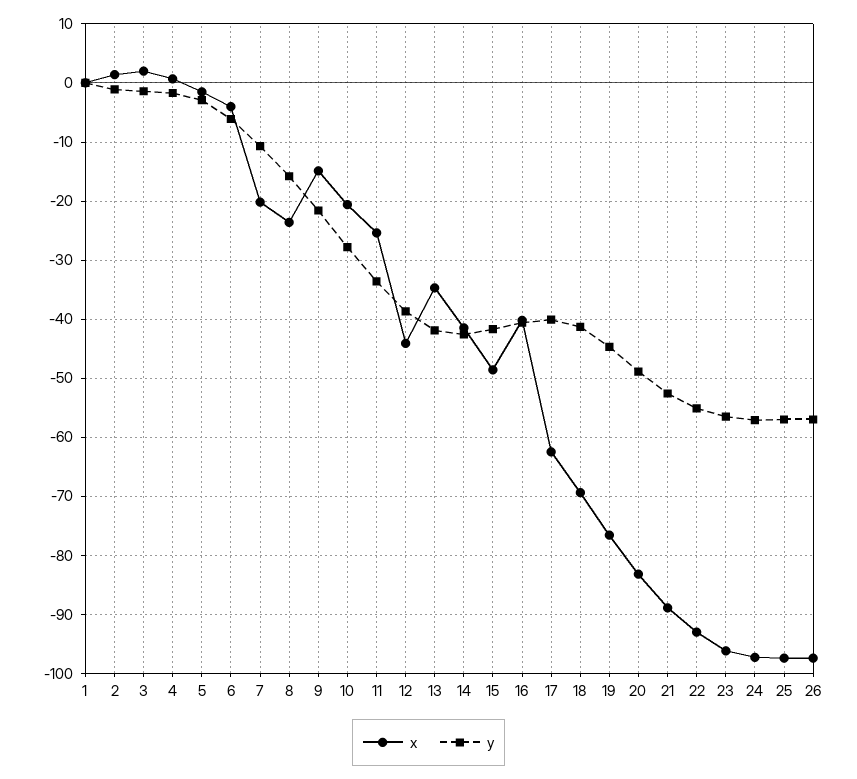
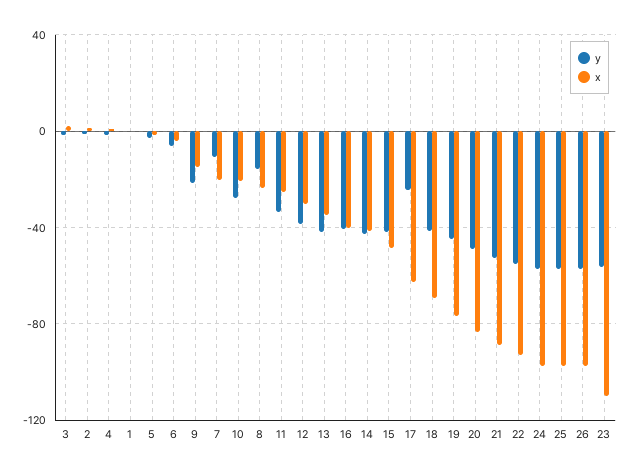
x, 12: -44 -> -30
y, 17: -40 -> -25
x, 23: -96 -> -110

